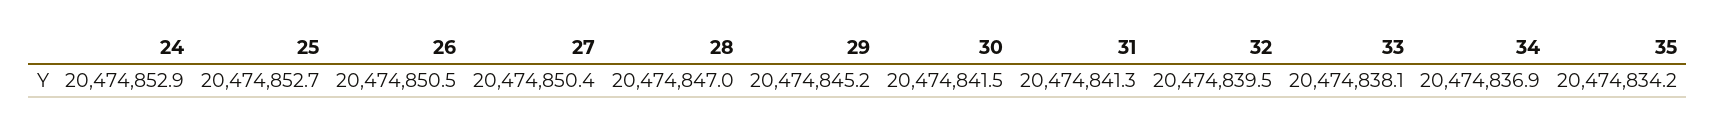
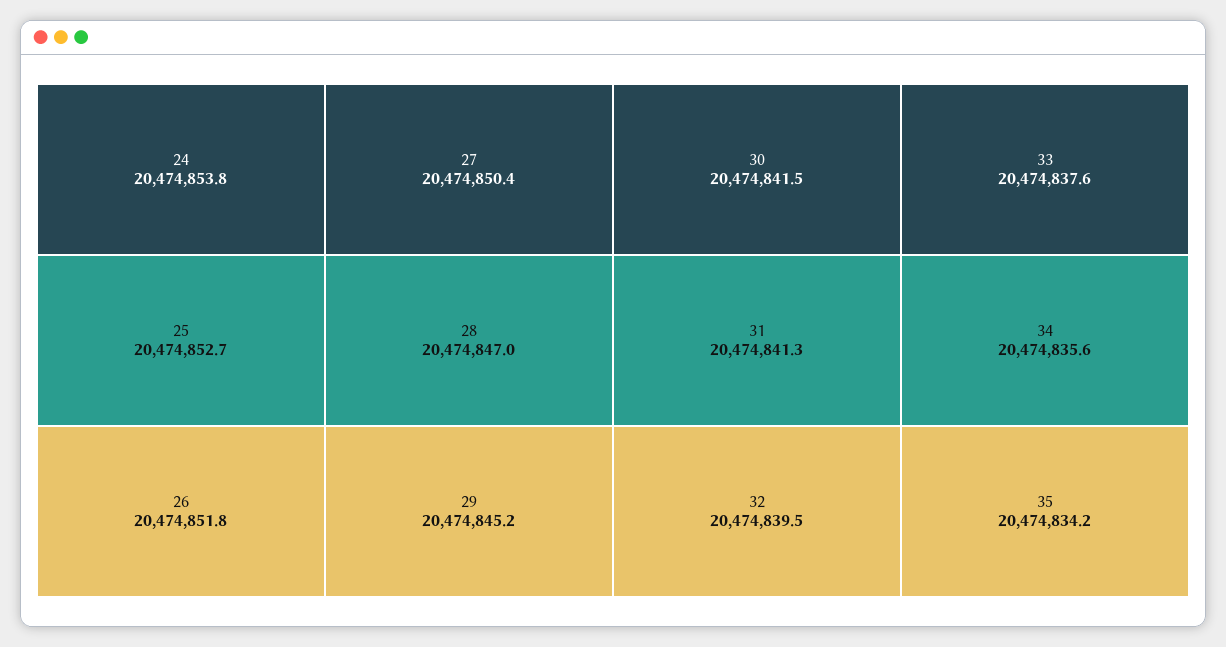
24: 20474852.9 -> 20474853.8
26: 20474850.5 -> 20474851.8
33: 20474838.1 -> 20474837.6
34: 20474836.9 -> 20474835.6

